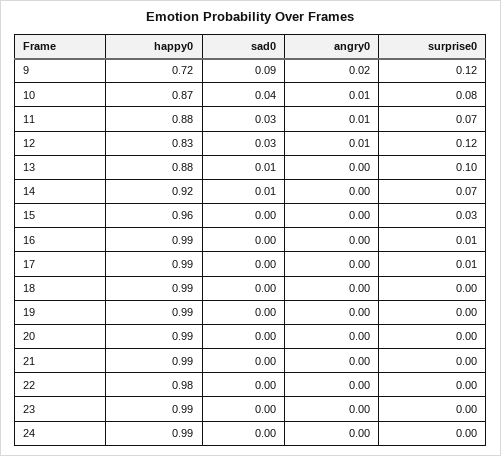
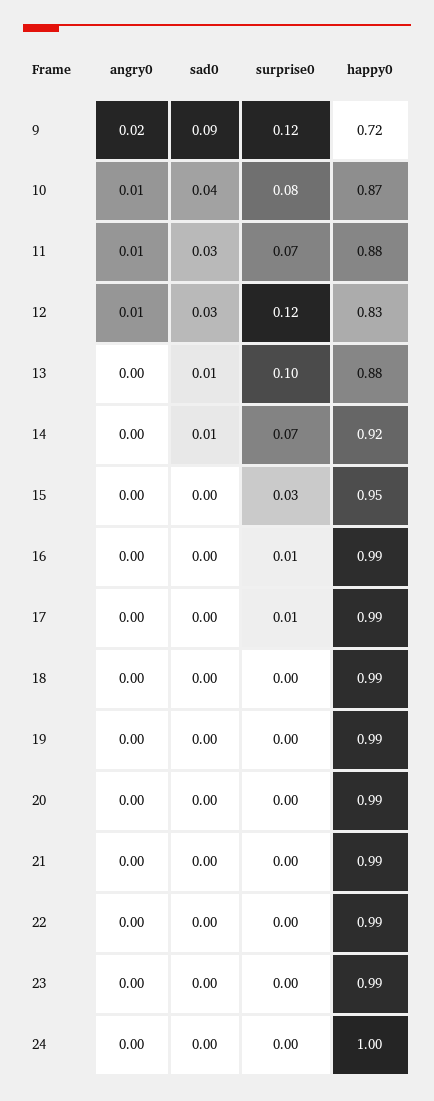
happy0, 15: 0.96 -> 0.95
happy0, 22: 0.98 -> 0.99
happy0, 24: 0.99 -> 1

